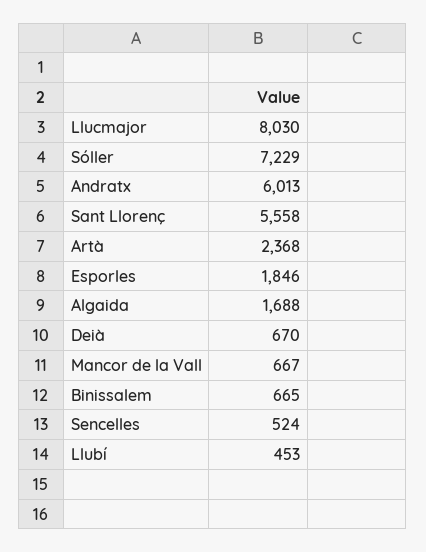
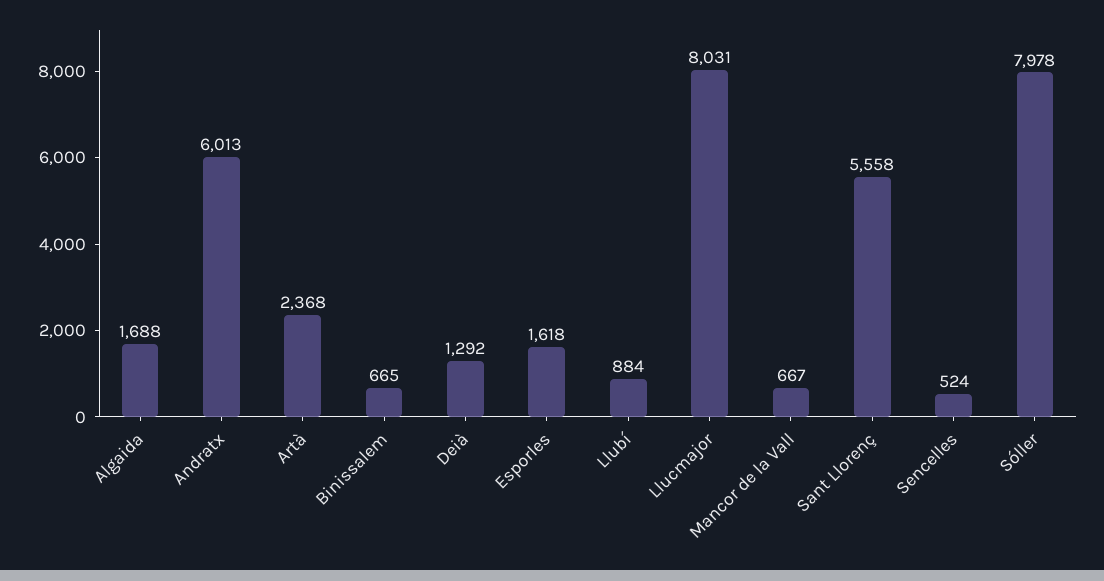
Llucmajor: 8030 -> 8031
Sóller: 7229 -> 7978
Esporles: 1846 -> 1618
Deià: 670 -> 1292
Llubí: 453 -> 884

